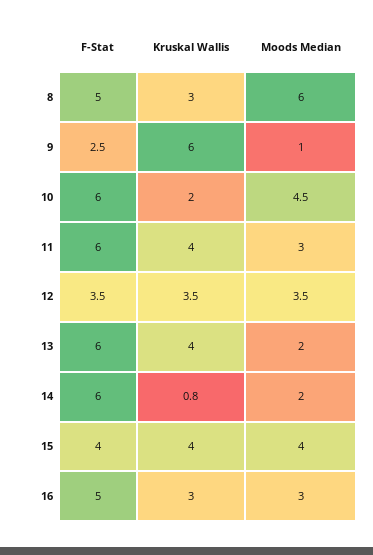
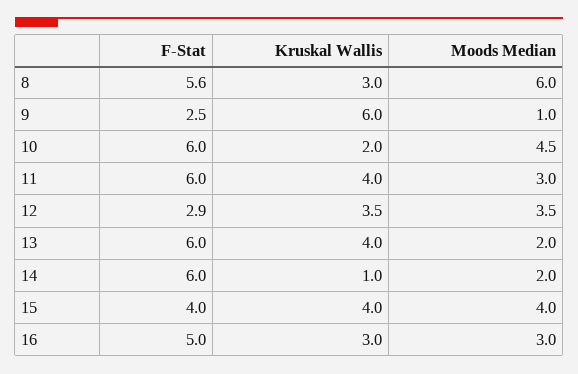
F-Stat, 8: 5 -> 5.6
F-Stat, 12: 3.5 -> 2.9
Kruskal Wallis, 14: 0.8 -> 1

